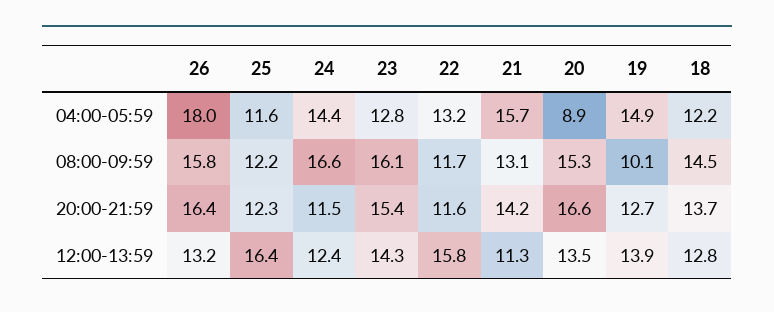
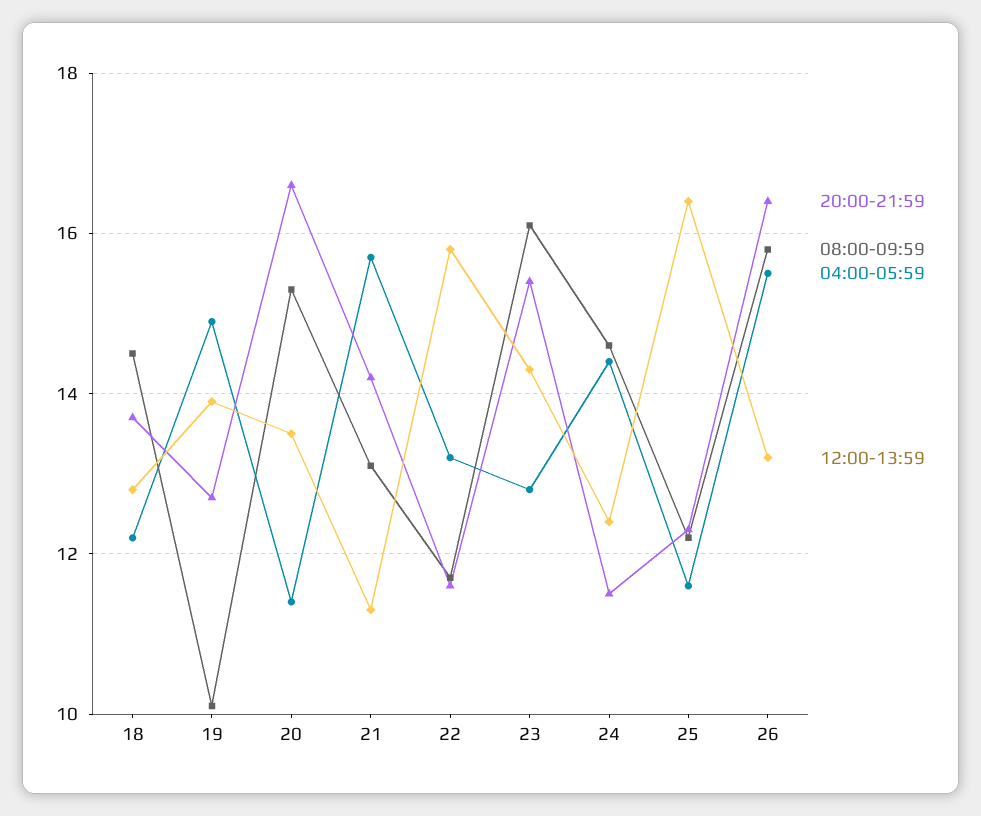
04:00-05:59, 26: 18 -> 15.5
04:00-05:59, 20: 8.9 -> 11.5
08:00-09:59, 24: 16.6 -> 14.5

